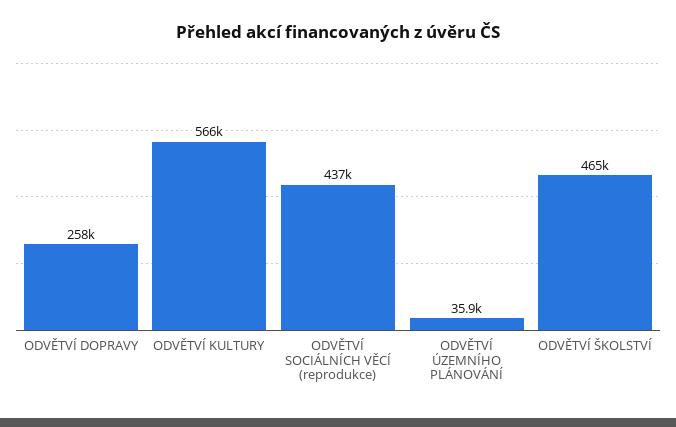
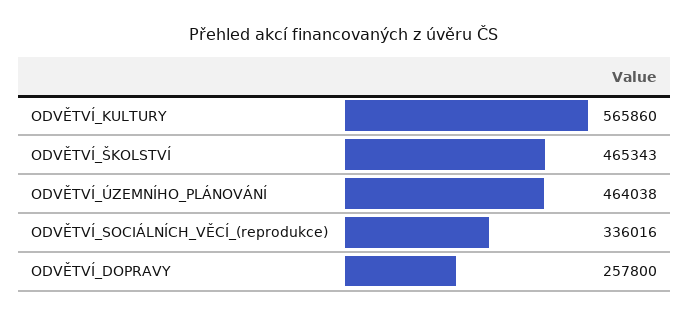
ODVĚTVÍ SOCIÁLNÍCH VĚCÍ (reprodukce): 437000 -> 336016
ODVĚTVÍ ÚZEMNÍHO PLÁNOVÁNÍ: 35900 -> 464038

